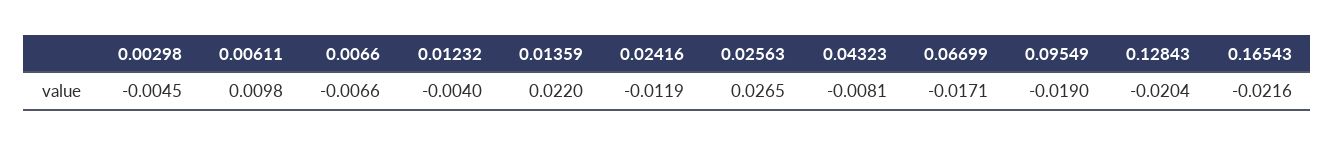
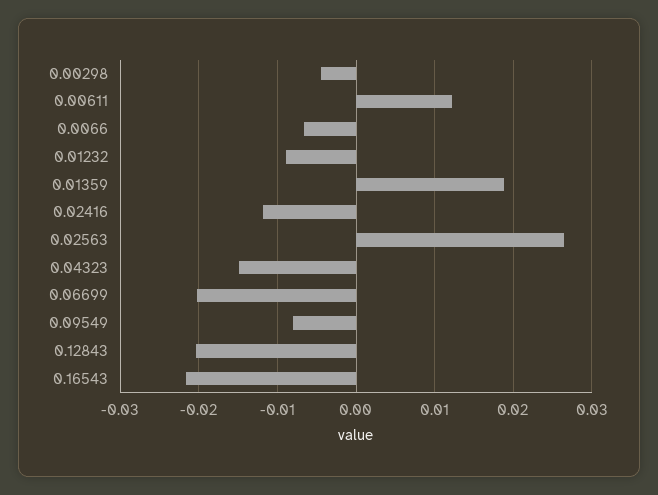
0.00611: 0.0098 -> 0.012
0.01232: -0.004 -> -0.009
0.01359: 0.022 -> 0.019
0.04323: -0.0081 -> -0.015
0.06699: -0.0171 -> -0.02
0.09549: -0.019 -> -0.008

